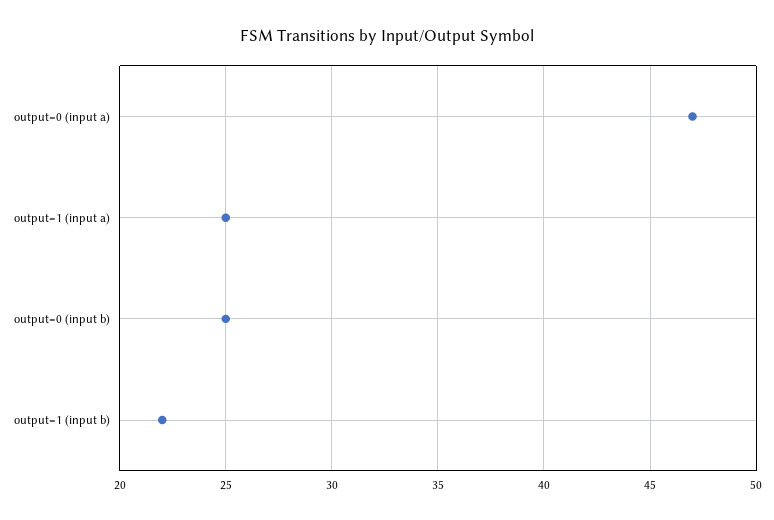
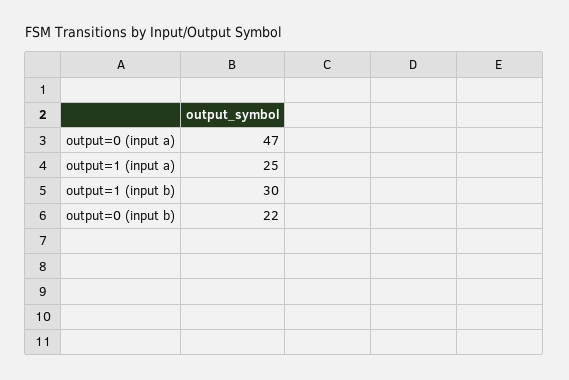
output=0 (input b): 25 -> 22
output=1 (input b): 22 -> 30

